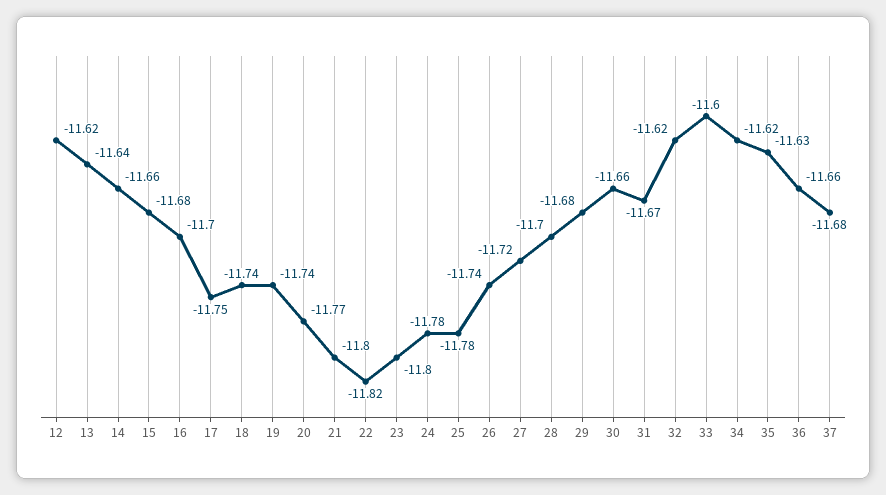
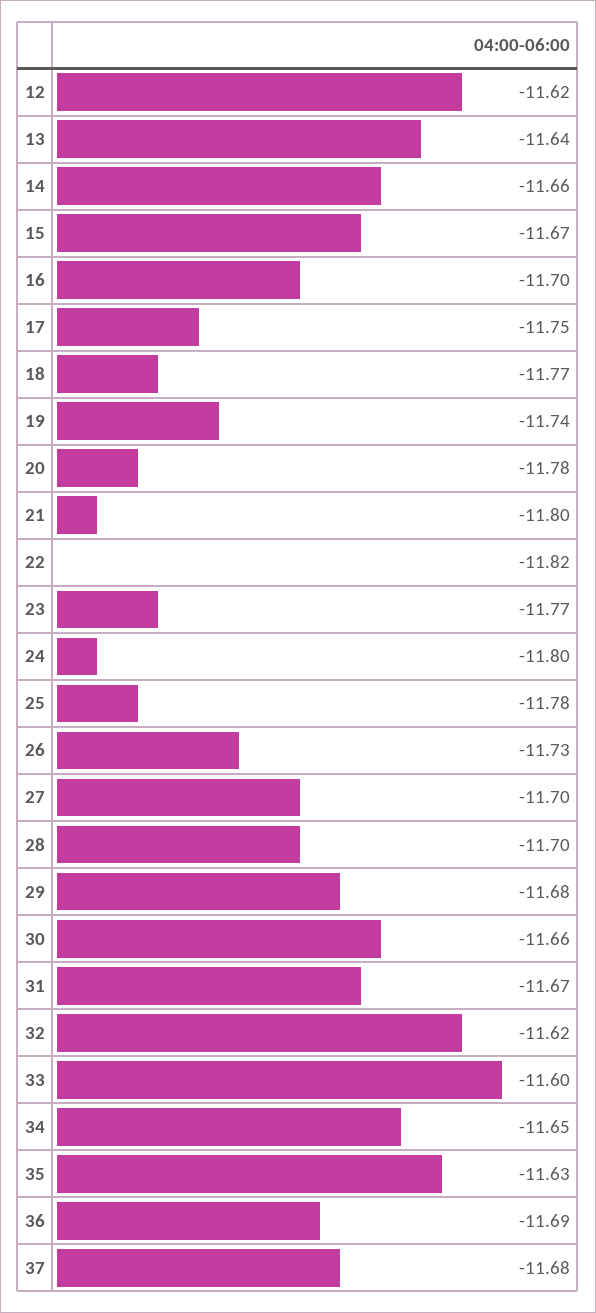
15: -11.68 -> -11.67
18: -11.74 -> -11.77
20: -11.77 -> -11.78
23: -11.8 -> -11.77
24: -11.78 -> -11.8
26: -11.74 -> -11.73
27: -11.72 -> -11.7
34: -11.62 -> -11.65
36: -11.66 -> -11.69

